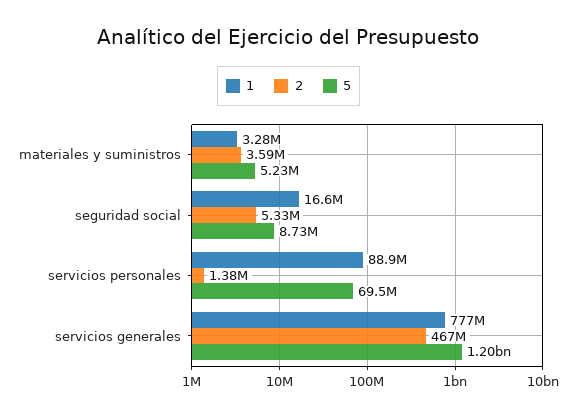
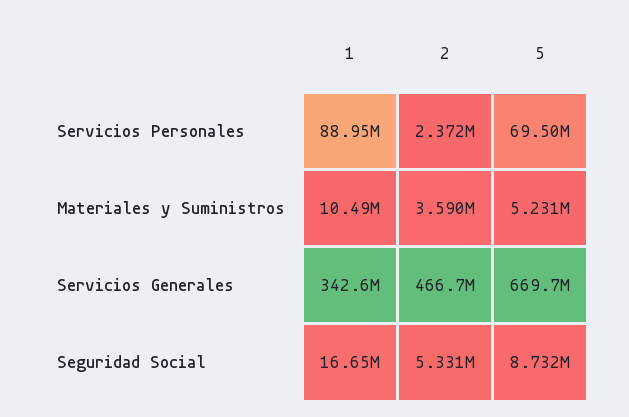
1, materiales y suministros: 3280000 -> 10490000
2, servicios personales: 1380000 -> 2372000
1, servicios generales: 777000000 -> 342600000
5, servicios generales: 1200000000 -> 669700000

